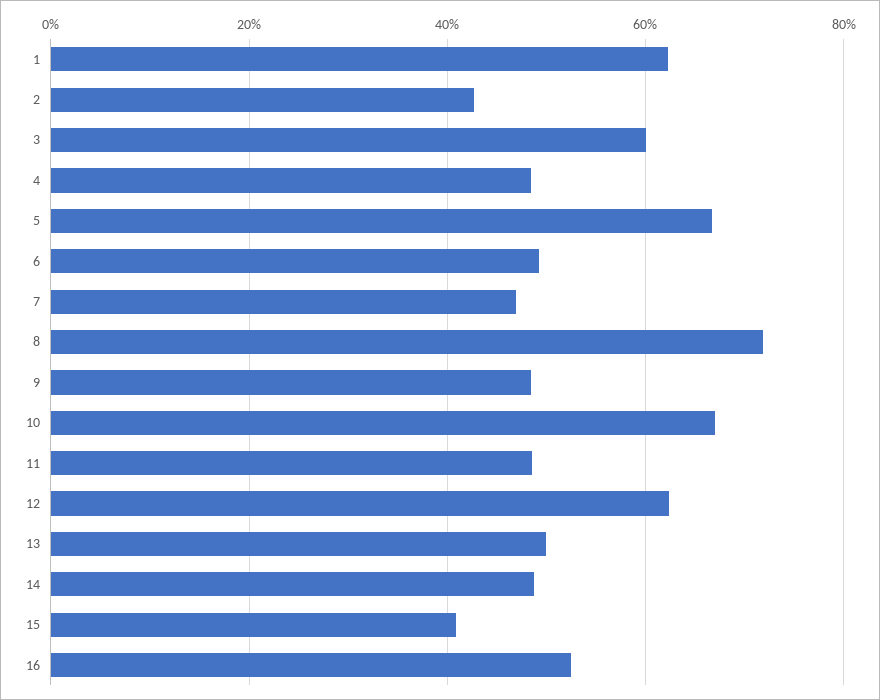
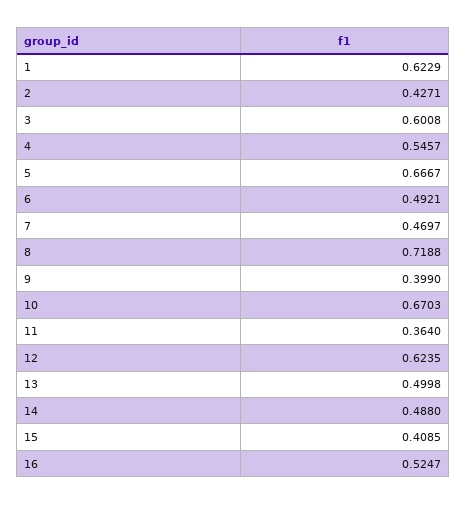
4: 0.48 -> 0.5457
9: 0.48 -> 0.399
11: 0.48 -> 0.364

